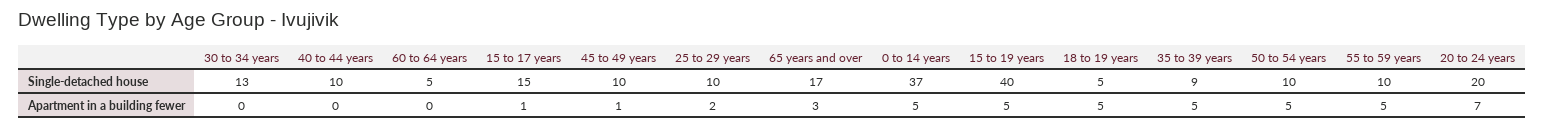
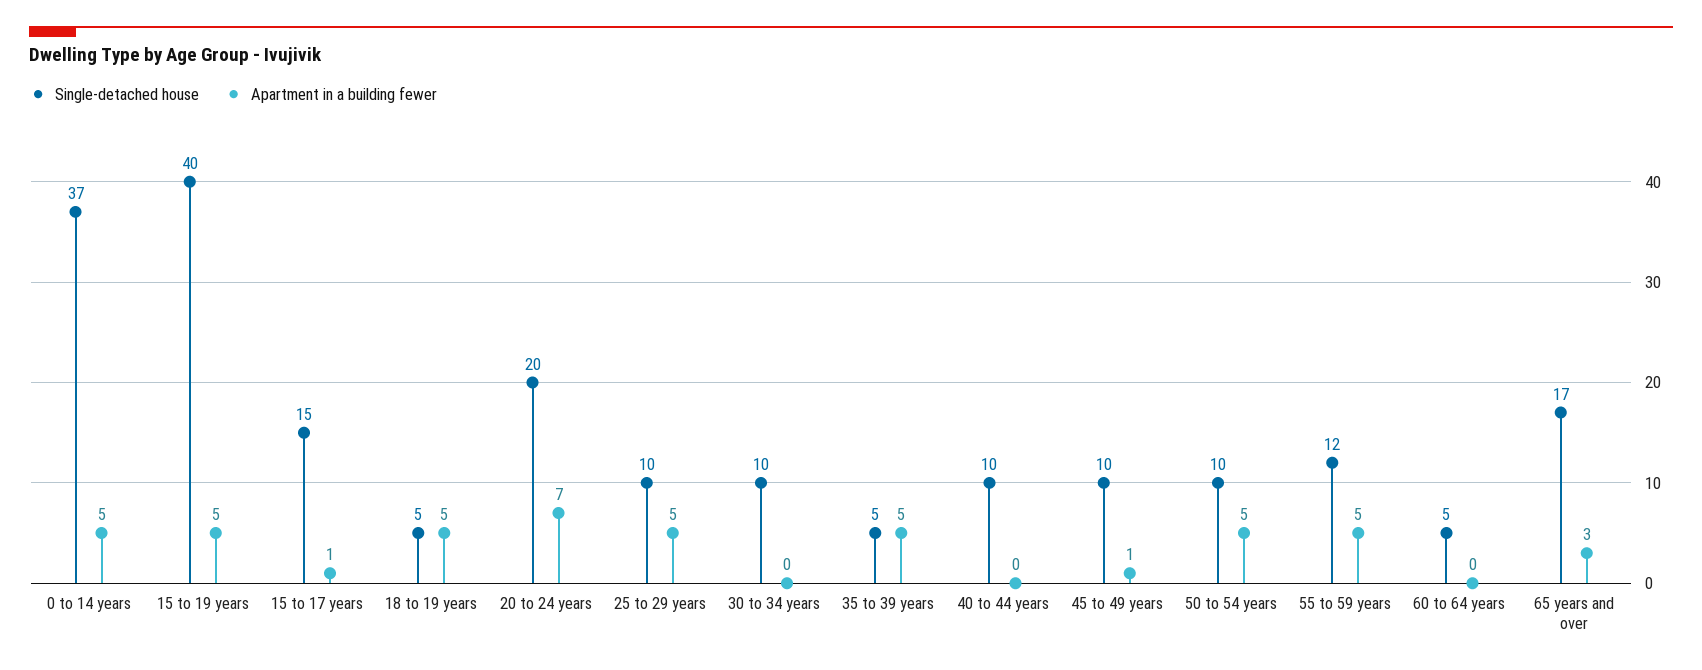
Single-detached house, 30 to 34 years: 13 -> 10
Single-detached house, 35 to 39 years: 9 -> 5
Single-detached house, 55 to 59 years: 10 -> 12
Apartment in a building fewer, 25 to 29 years: 2 -> 5

